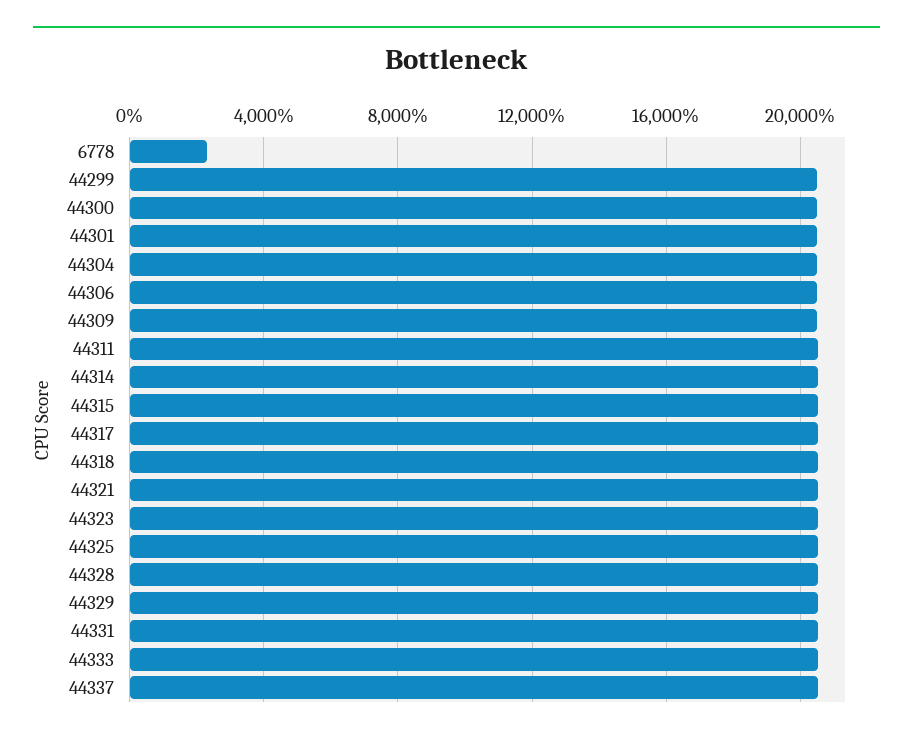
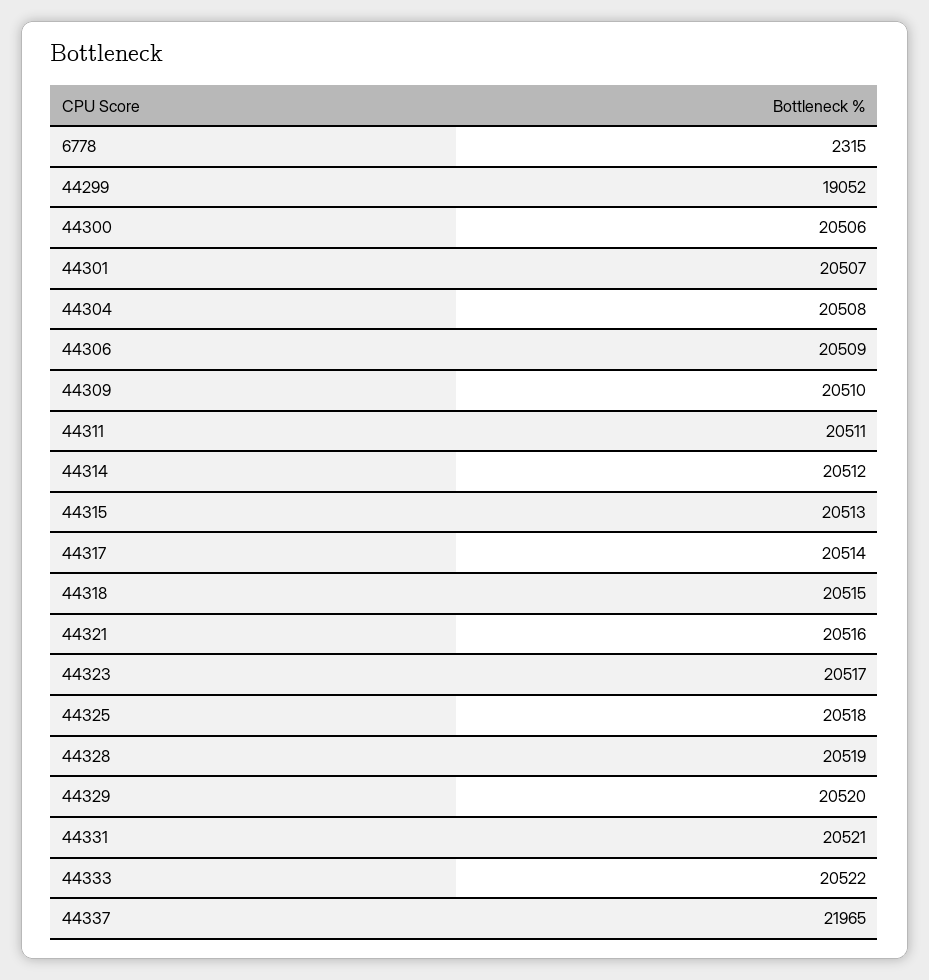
44299: 20500 -> 19052
44337: 20500 -> 21965

